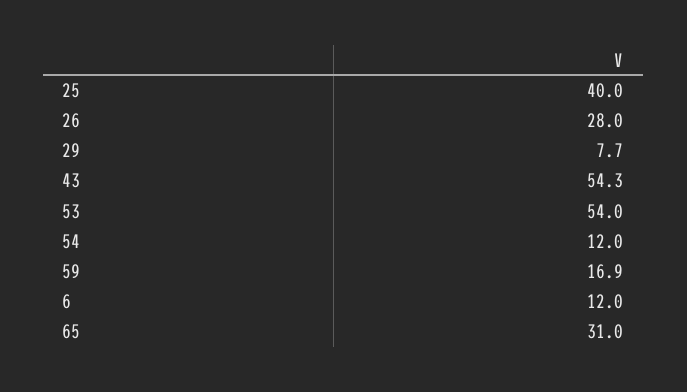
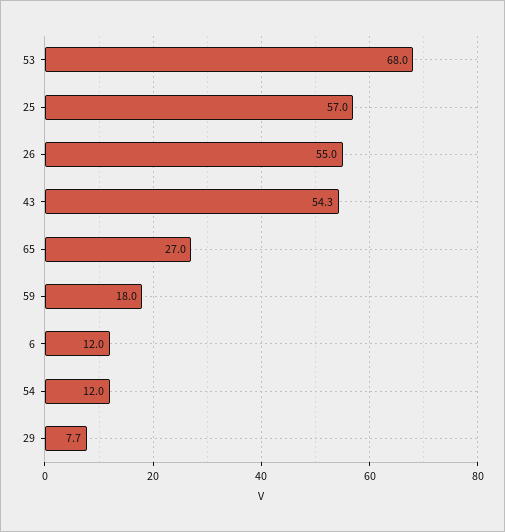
25: 40 -> 57
26: 28 -> 55
53: 54 -> 68
59: 16.9 -> 18
65: 31 -> 27

